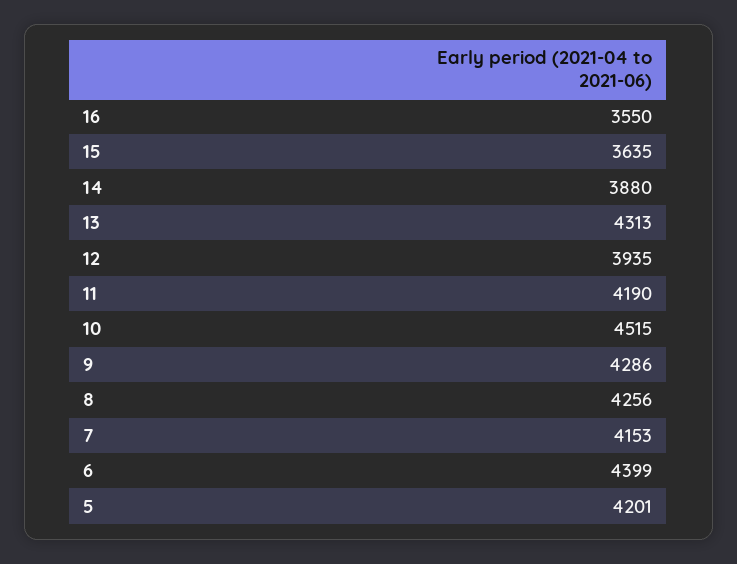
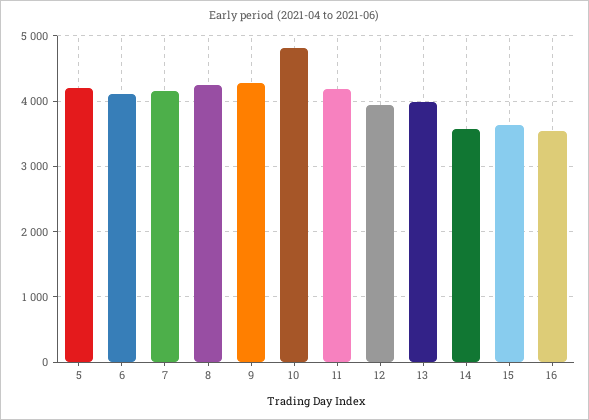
14: 3880 -> 3600
13: 4313 -> 4000
10: 4515 -> 4800
6: 4399 -> 4100

